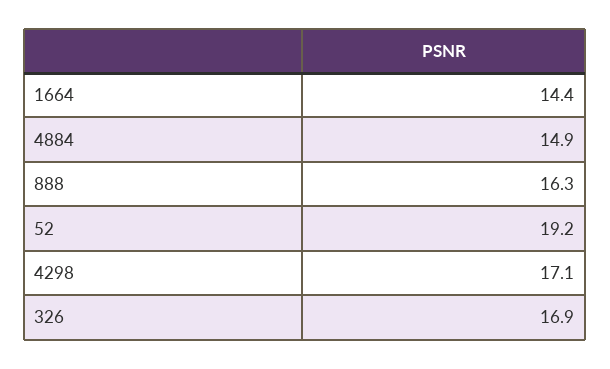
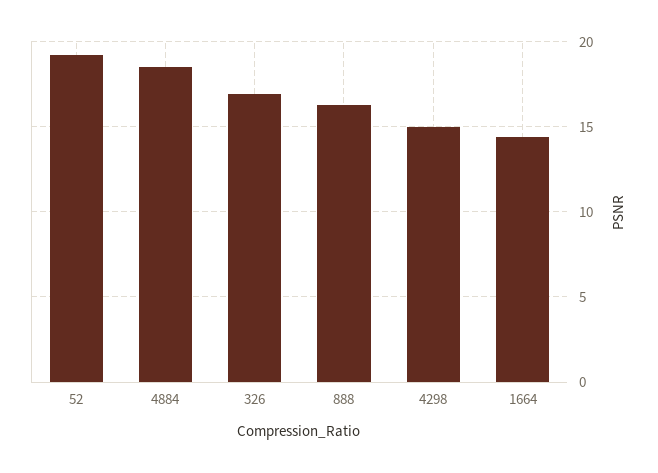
4884: 14.9 -> 18.5
4298: 17.1 -> 15

